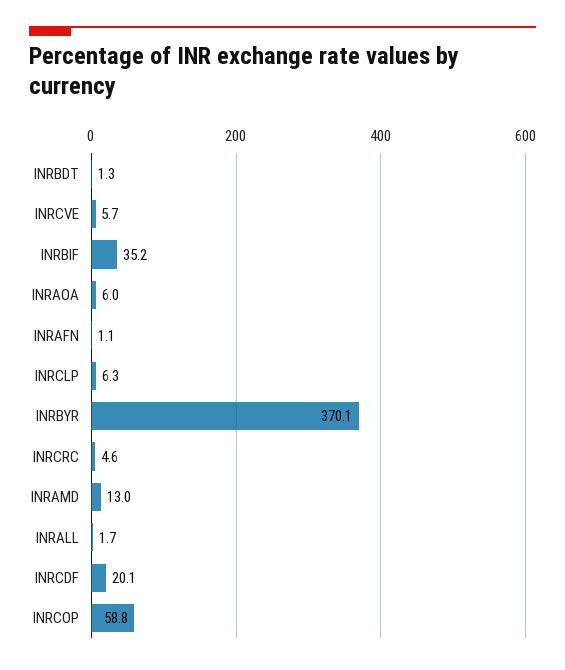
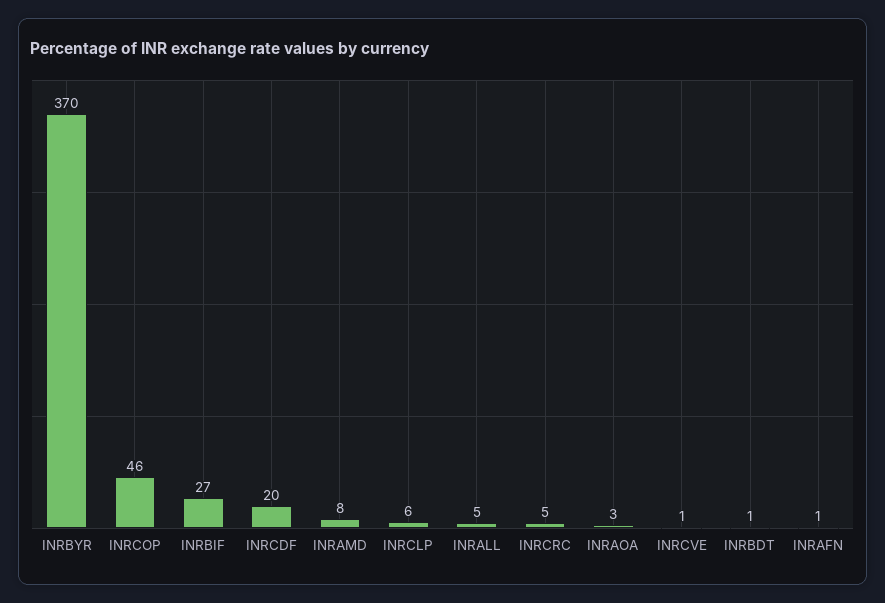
INRCVE: 5.7 -> 1
INRBIF: 35.2 -> 27
INRAOA: 6 -> 3
INRAMD: 13 -> 8
INRALL: 1.7 -> 5
INRCOP: 58.8 -> 46

